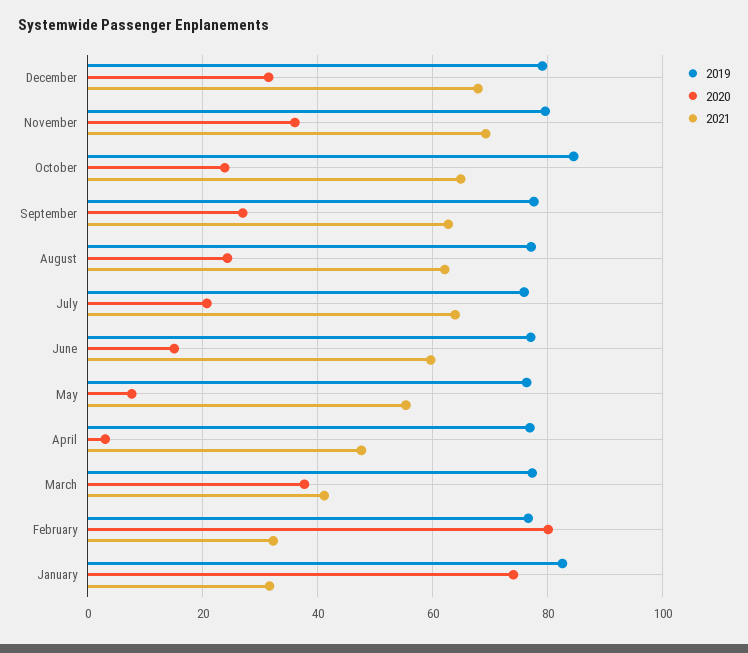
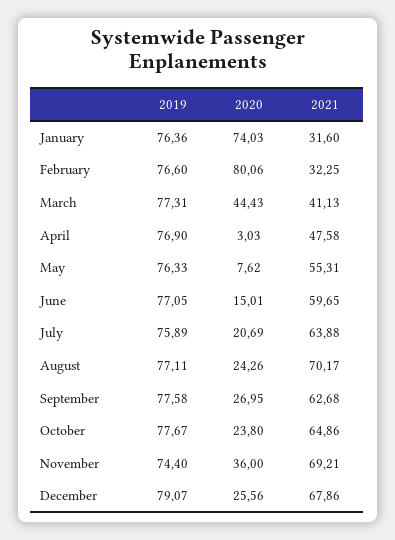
2020, December: 32 -> 25.56
2019, November: 80 -> 74.4
2019, October: 84 -> 77.67
2021, August: 62 -> 70.17
2020, March: 38 -> 44.43
2019, January: 82 -> 76.36

